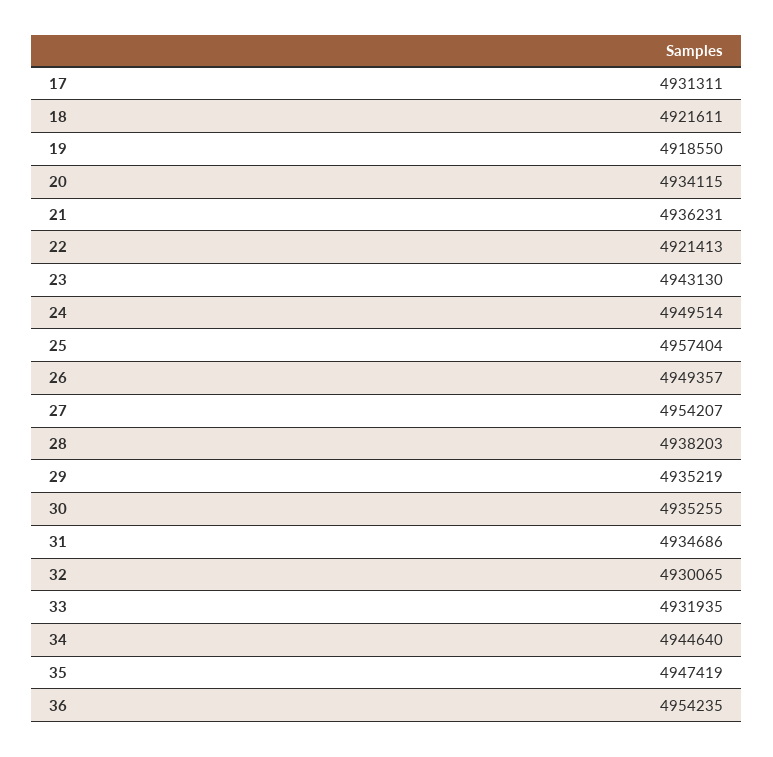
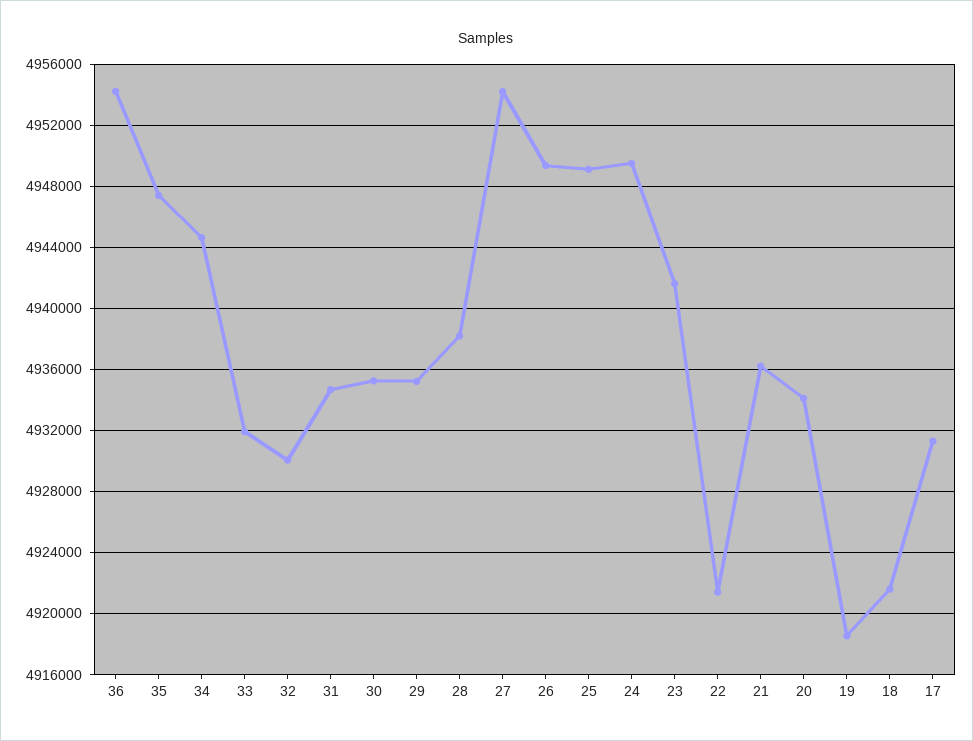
23: 4943130 -> 4941500
25: 4957404 -> 4949000

